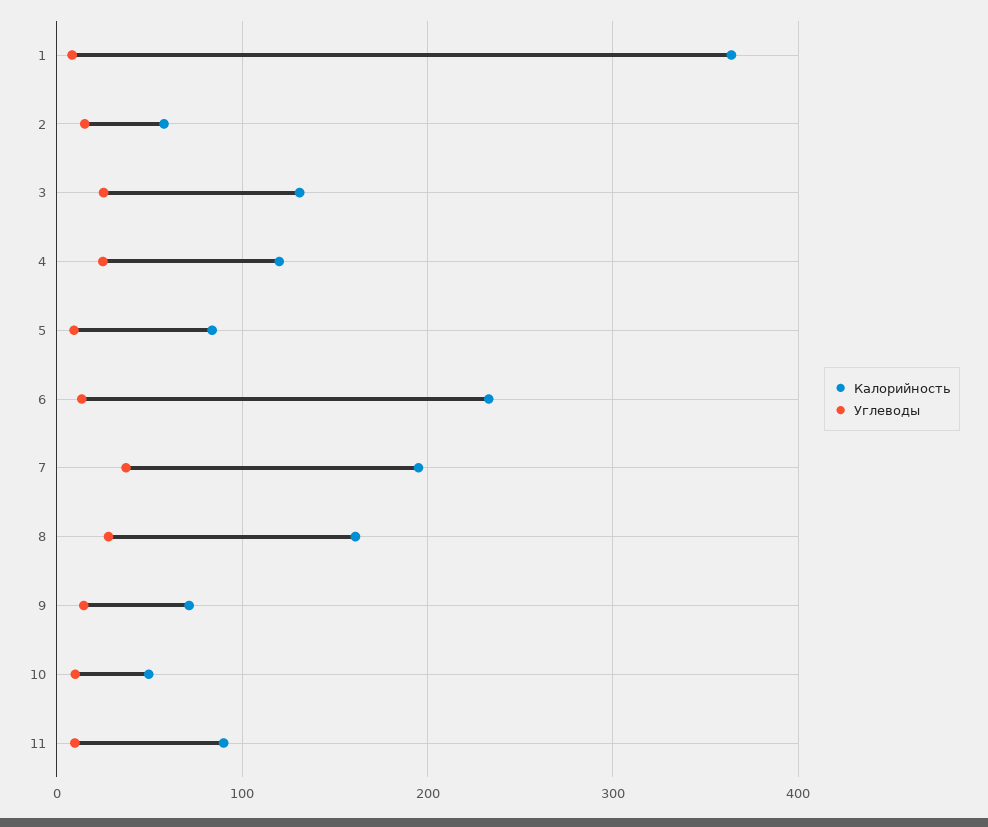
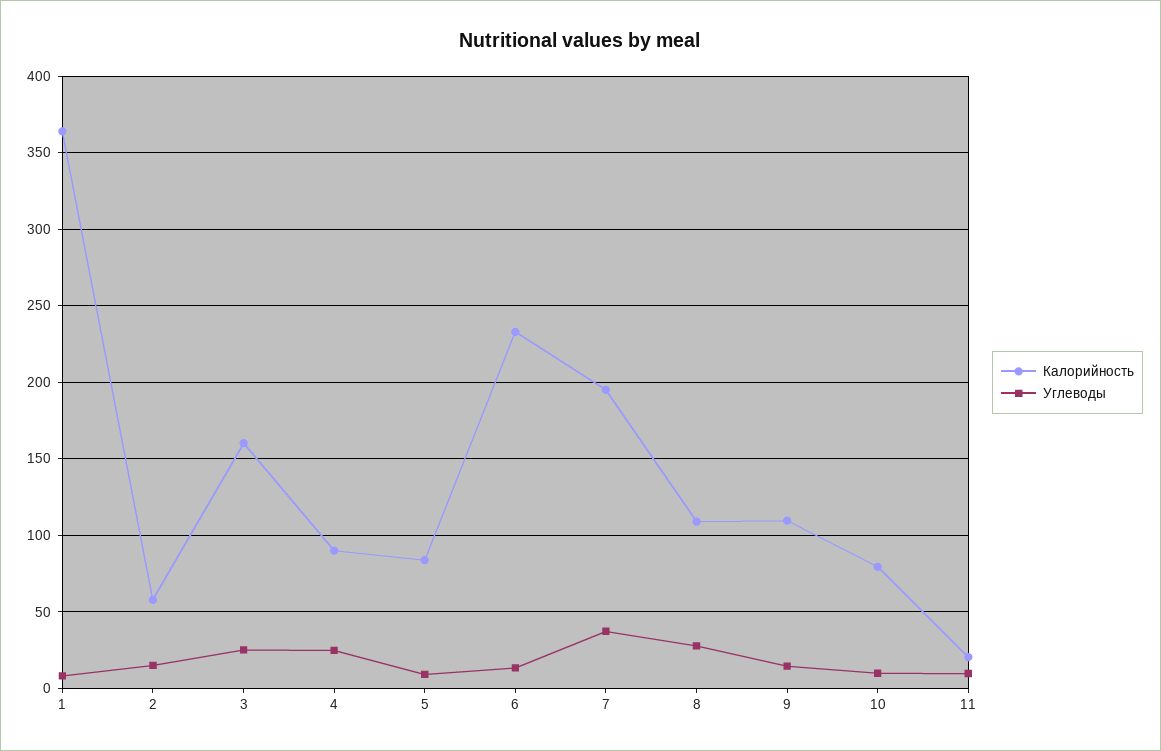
Калорийность, 3: 130 -> 160
Калорийность, 4: 120 -> 90
Калорийность, 8: 160 -> 110
Калорийность, 9: 70 -> 110
Калорийность, 10: 50 -> 80
Калорийность, 11: 90 -> 20

